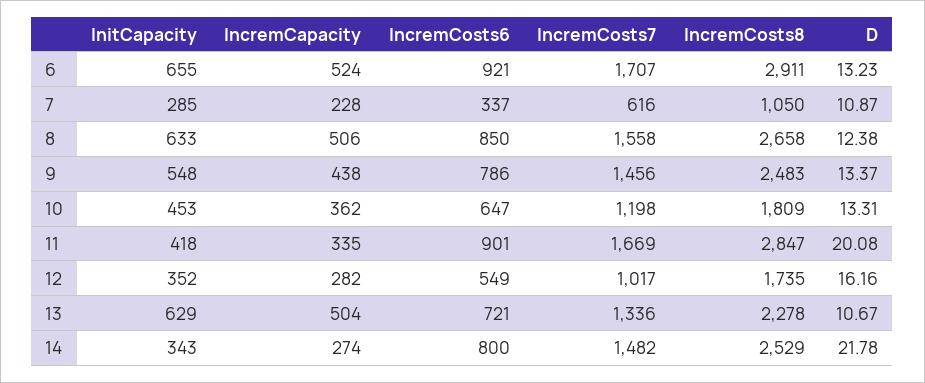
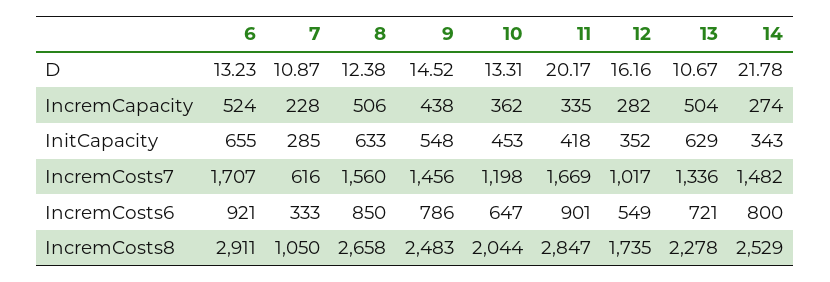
IncremCosts6, 7: 337 -> 333
IncremCosts7, 8: 1558 -> 1560
D, 9: 13.37 -> 14.52
IncremCosts8, 10: 1809 -> 2044
D, 11: 20.08 -> 20.17

